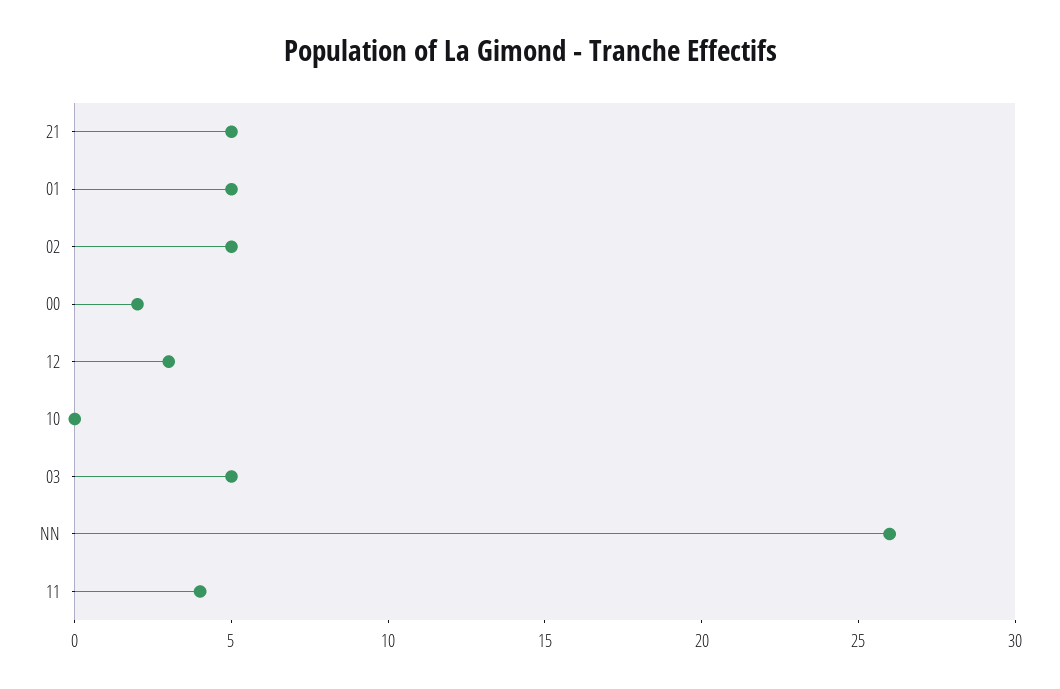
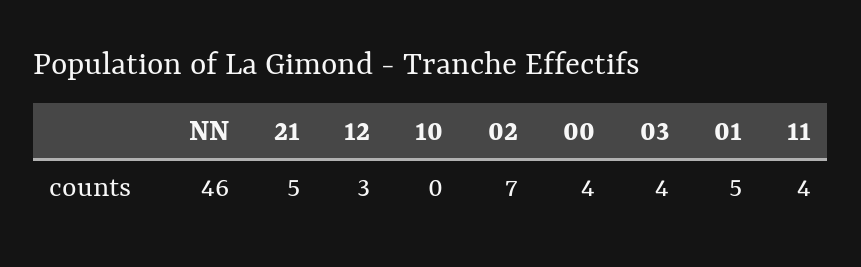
02: 5 -> 7
00: 2 -> 4
03: 5 -> 4
NN: 26 -> 46

